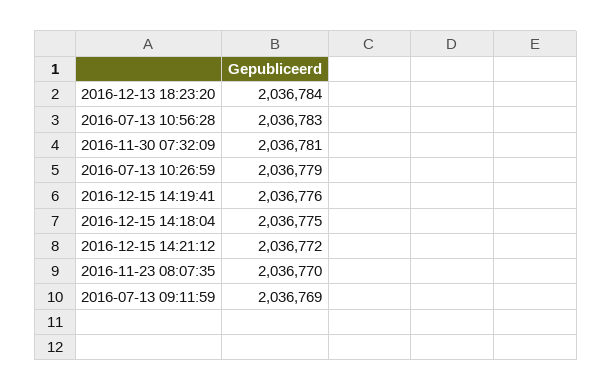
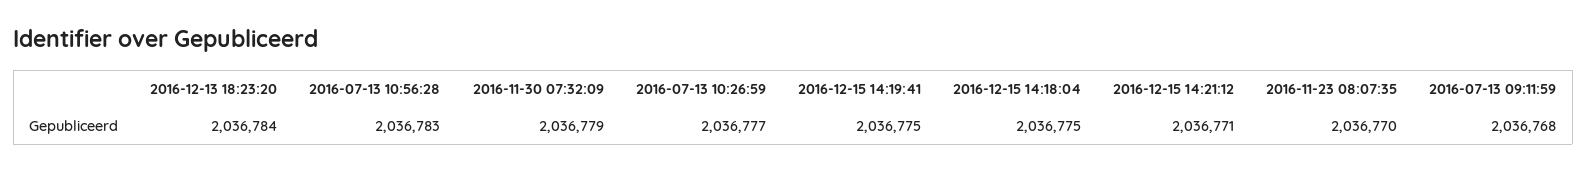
2016-11-30 07:32:09: 2036781 -> 2036779
2016-07-13 10:26:59: 2036779 -> 2036777
2016-12-15 14:19:41: 2036776 -> 2036775
2016-12-15 14:21:12: 2036772 -> 2036771
2016-07-13 09:11:59: 2036769 -> 2036768

